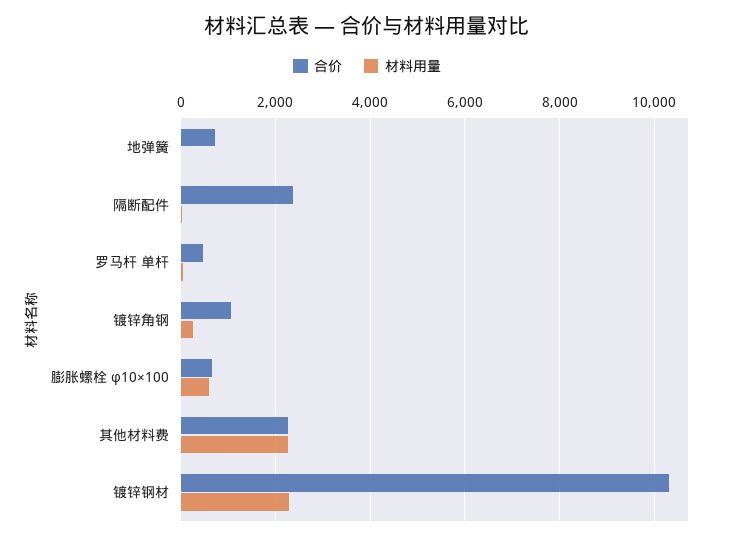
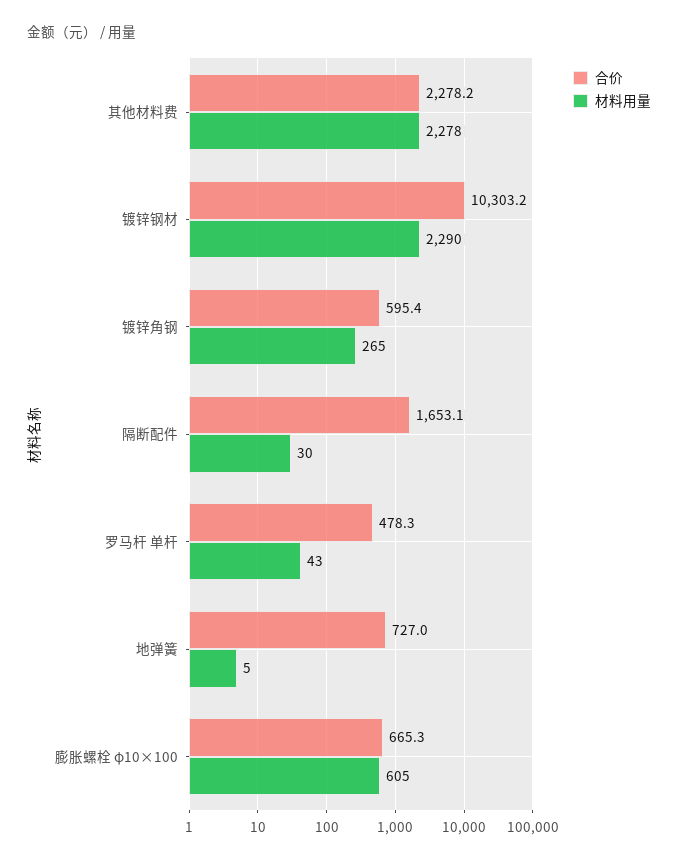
合价, 隔断配件: 2400 -> 1653.1
合价, 镀锌角钢: 1000 -> 595.4

